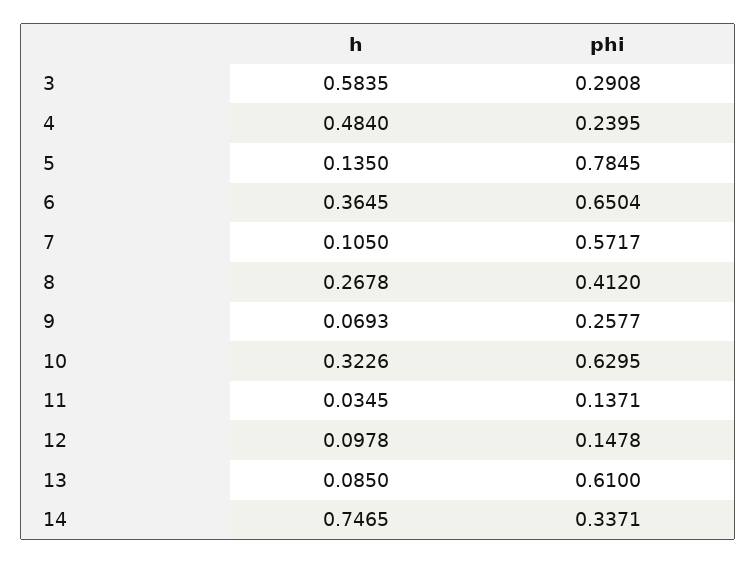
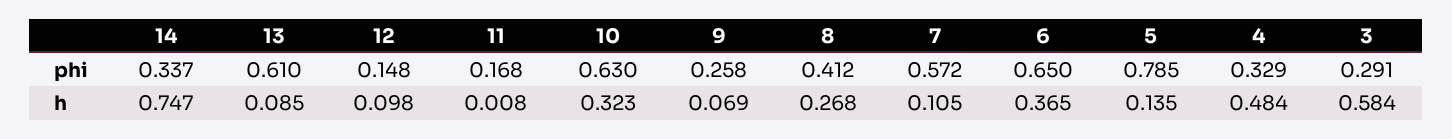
phi, 4: 0.2395 -> 0.329
h, 11: 0.0345 -> 0.008
phi, 11: 0.1371 -> 0.168

